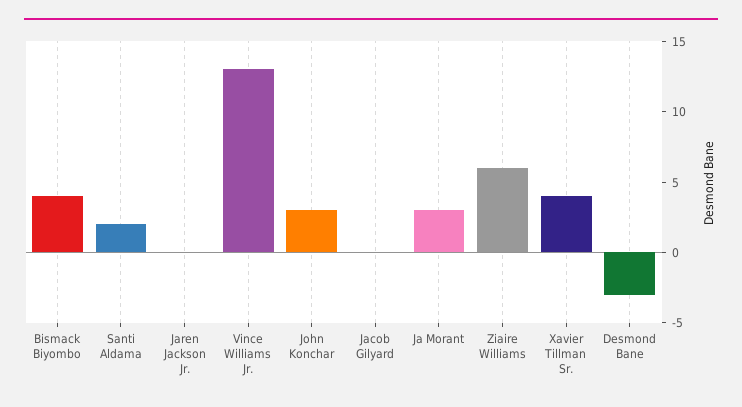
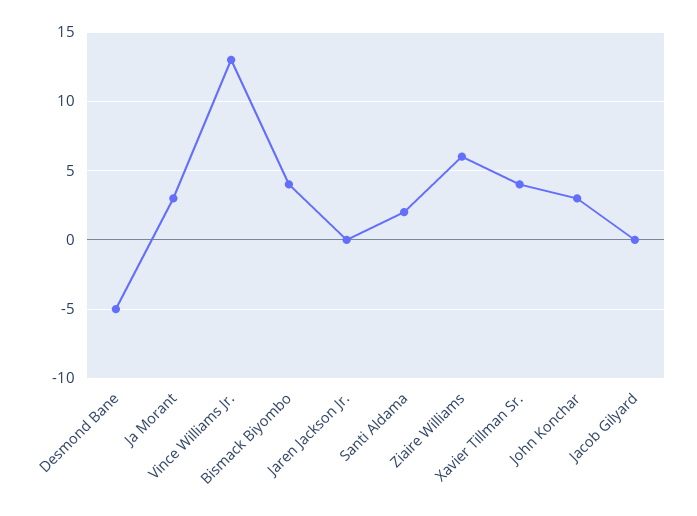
Desmond Bane: -3 -> -5

